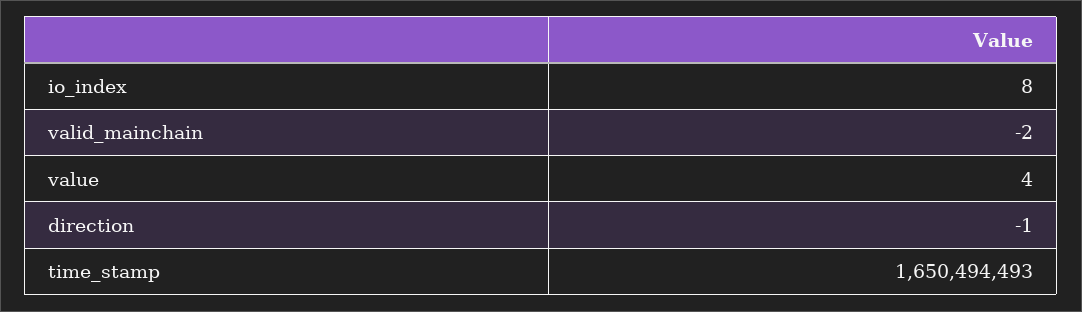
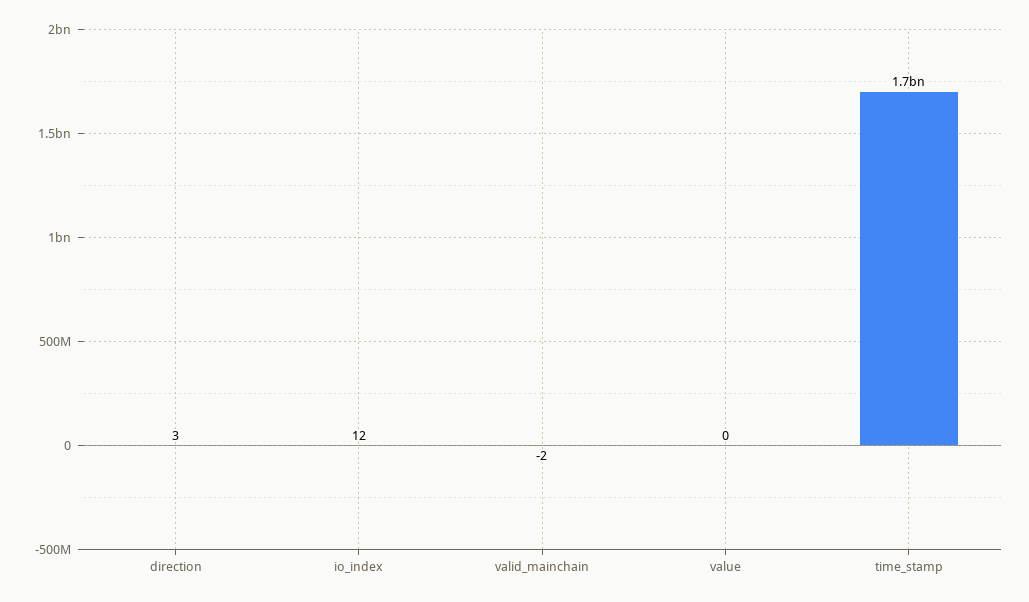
io_index: 8 -> 12
value: 4 -> 0
direction: -1 -> 3

